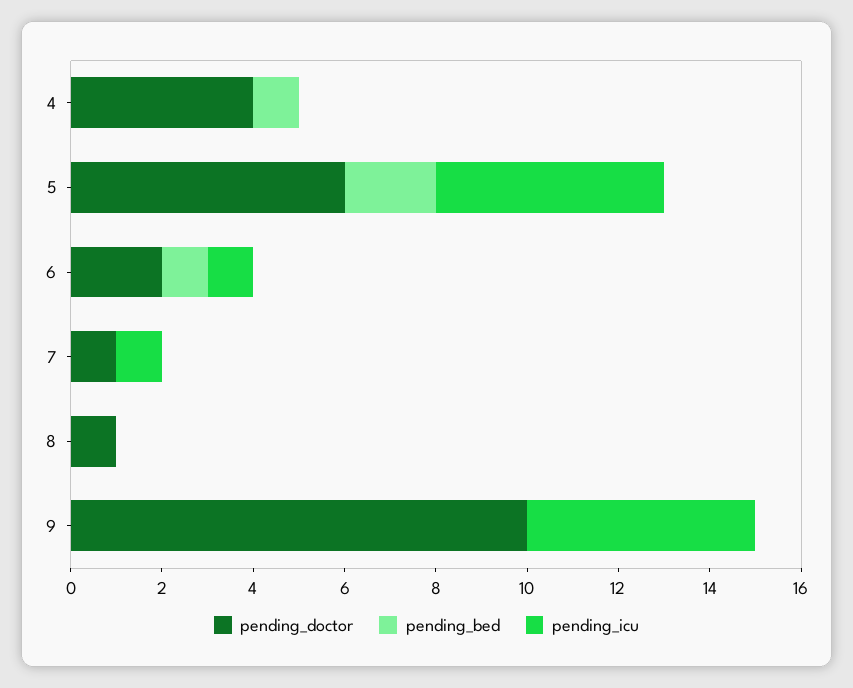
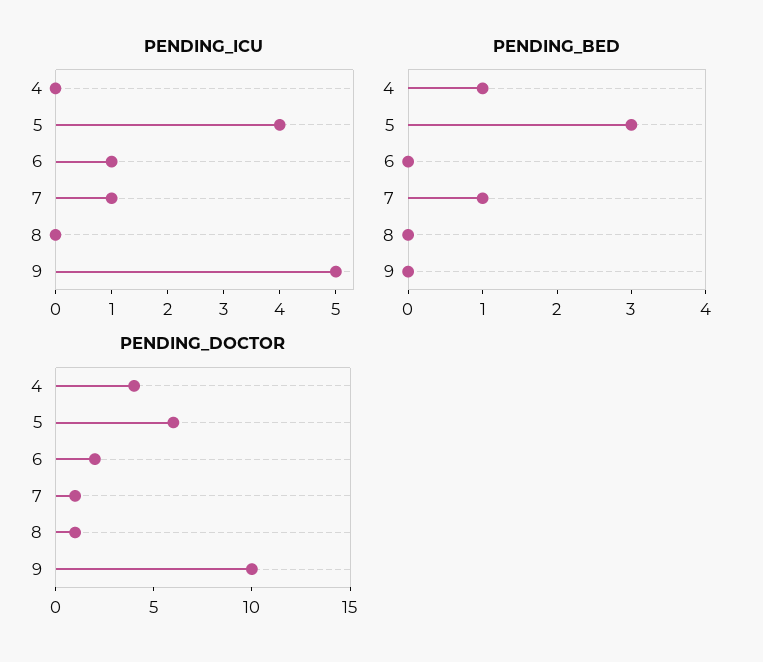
pending_bed, 5: 2 -> 3
pending_icu, 5: 5 -> 4
pending_bed, 6: 1 -> 0
pending_bed, 7: 0 -> 1

